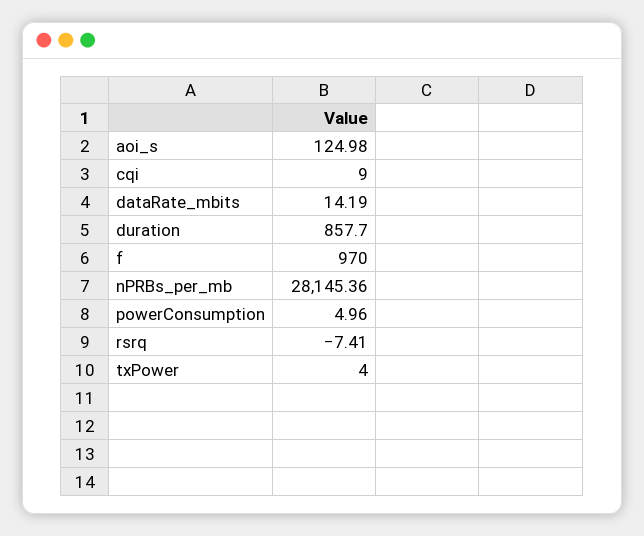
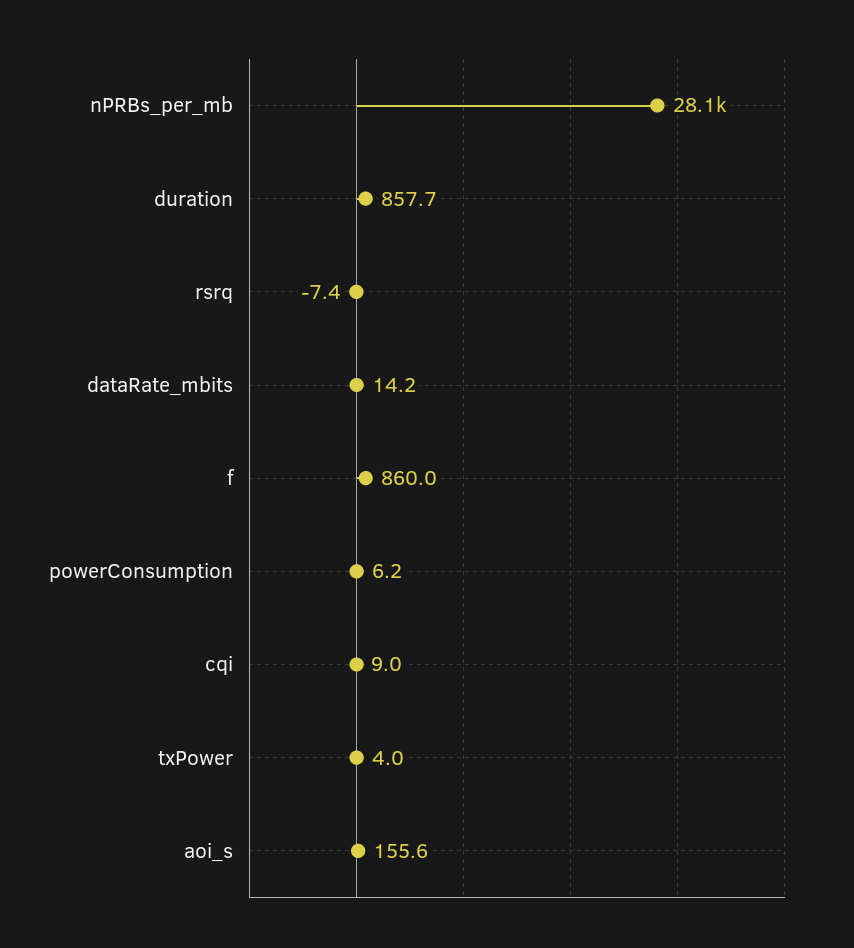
aoi_s: 124.98 -> 155.6
f: 970 -> 860
powerConsumption: 4.96 -> 6.2

